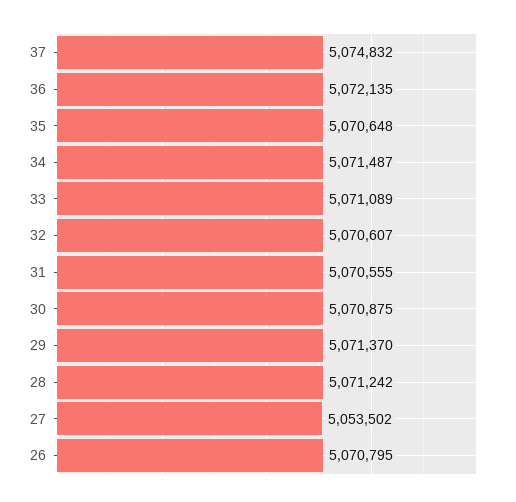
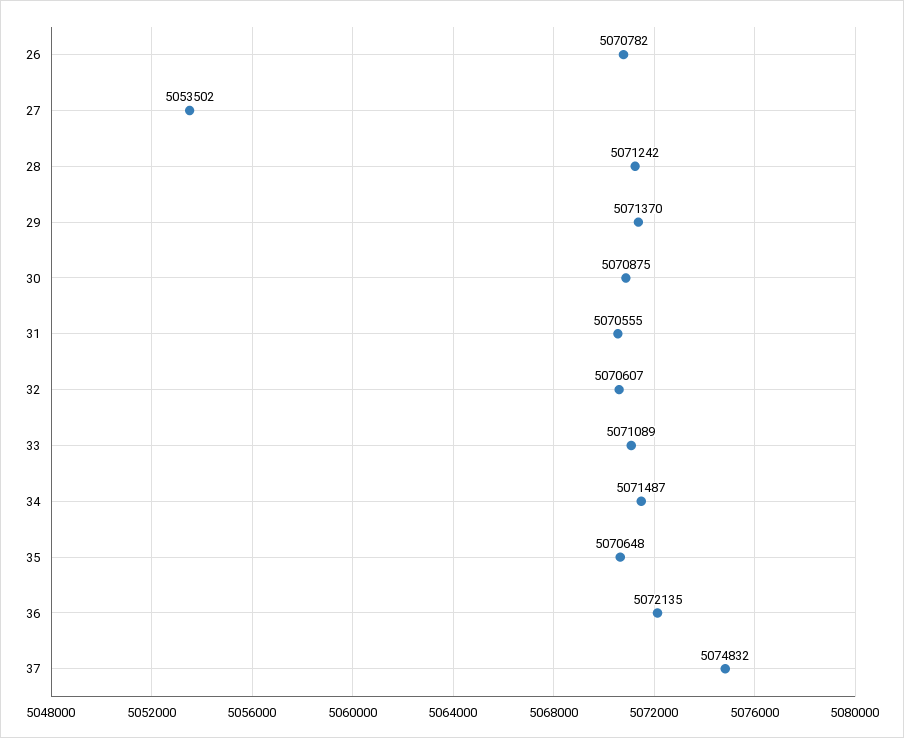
26: 5070795 -> 5070782

